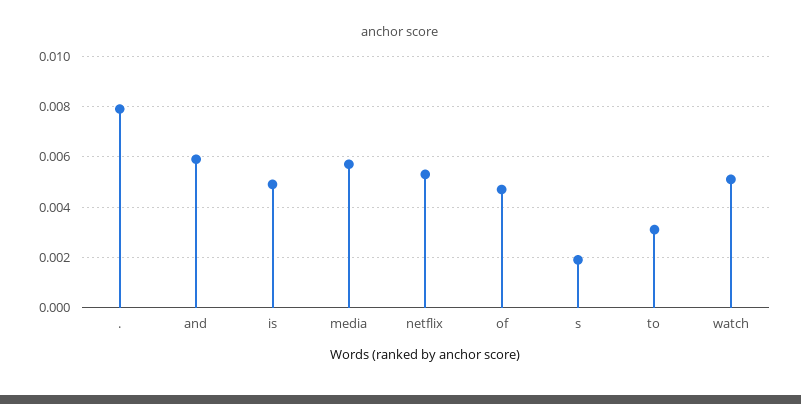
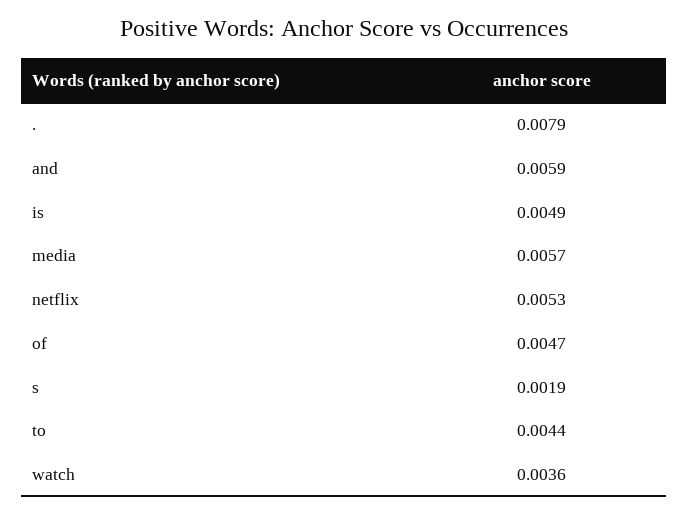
to: 0.003 -> 0.0044
watch: 0.005 -> 0.0036

